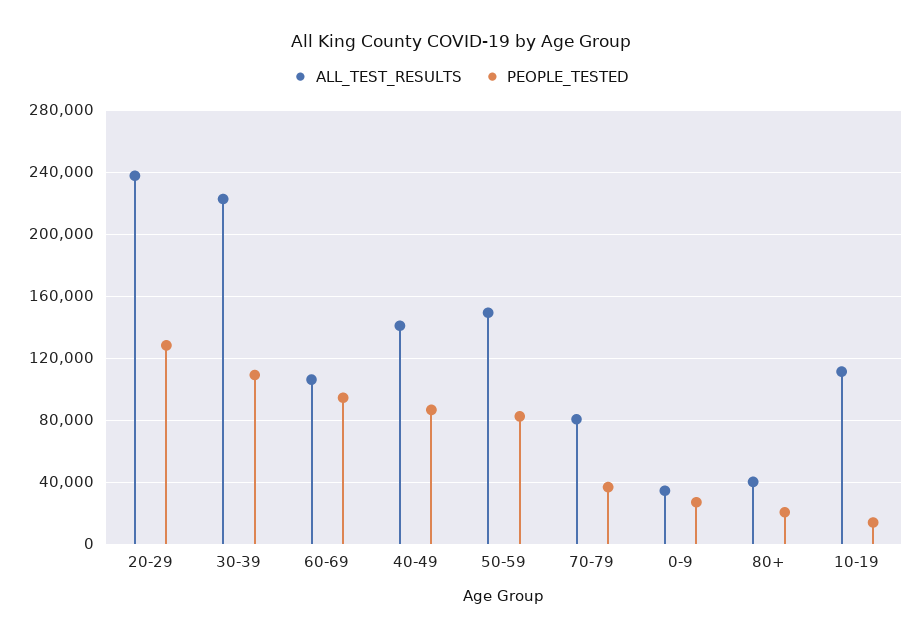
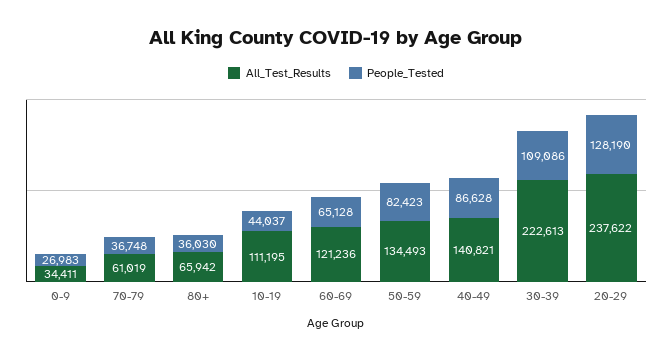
ALL_TEST_RESULTS, 60-69: 105000 -> 121236
PEOPLE_TESTED, 60-69: 95000 -> 65128
ALL_TEST_RESULTS, 50-59: 150000 -> 134493
ALL_TEST_RESULTS, 70-79: 80000 -> 61019
ALL_TEST_RESULTS, 80+: 40000 -> 65942
PEOPLE_TESTED, 80+: 20000 -> 36030
PEOPLE_TESTED, 10-19: 15000 -> 44037

